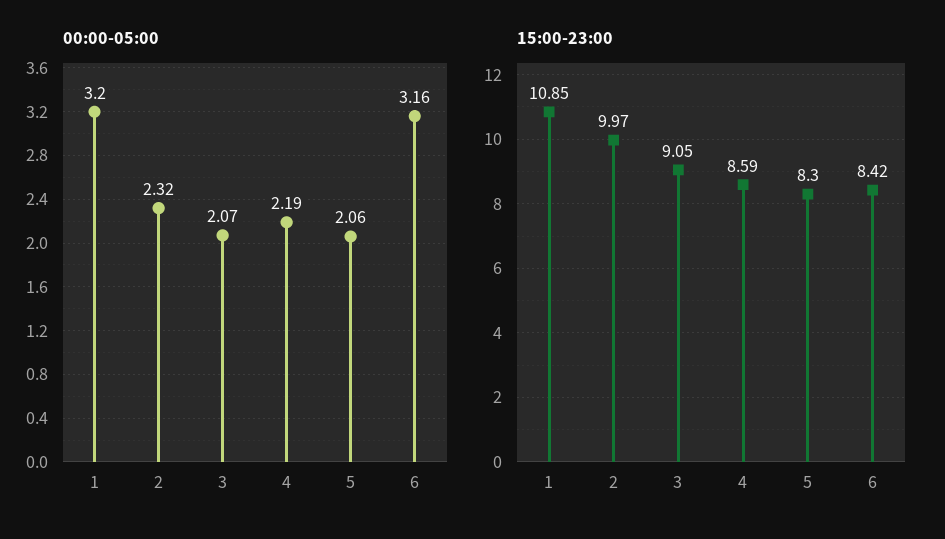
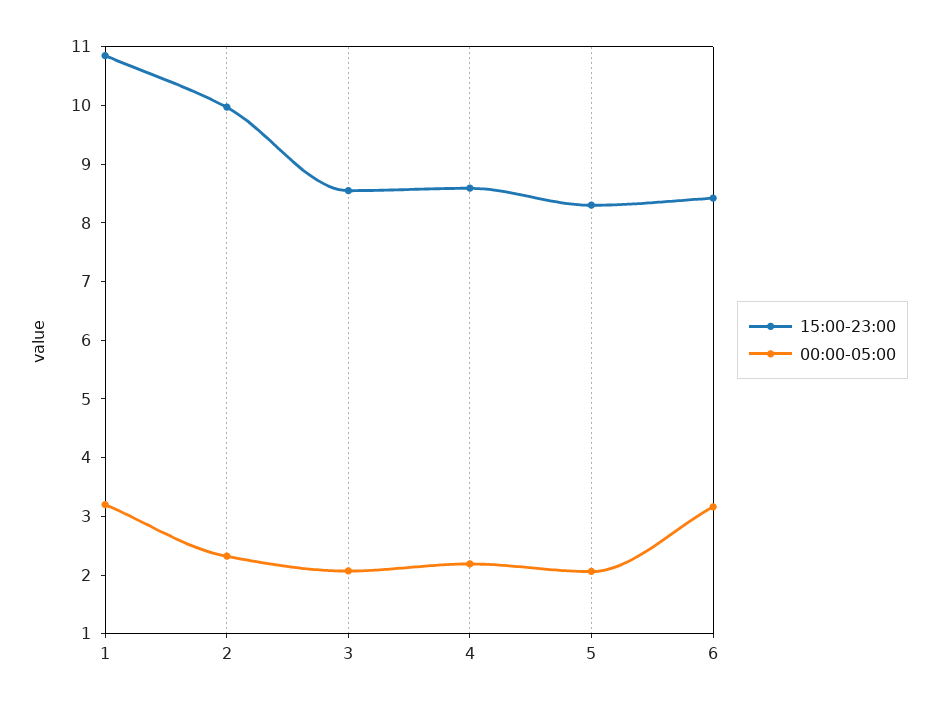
15:00-23:00, 3: 9.05 -> 8.6

